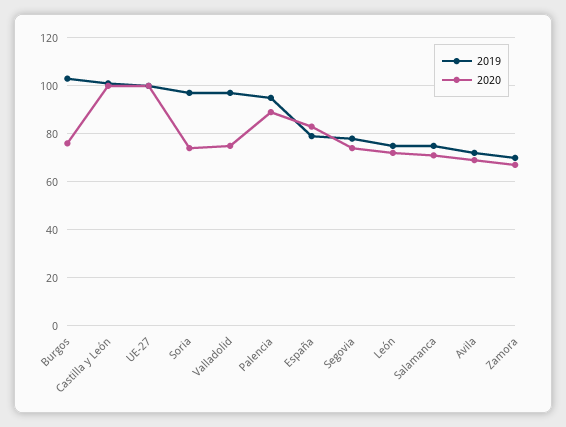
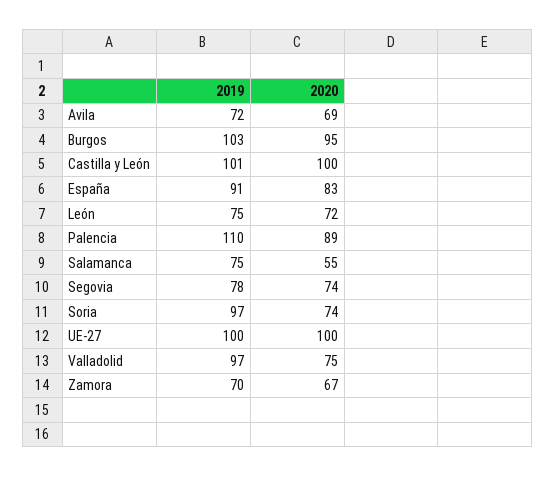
2020, Burgos: 75 -> 95
2019, Palencia: 95 -> 110
2019, España: 80 -> 91
2020, Salamanca: 70 -> 55

